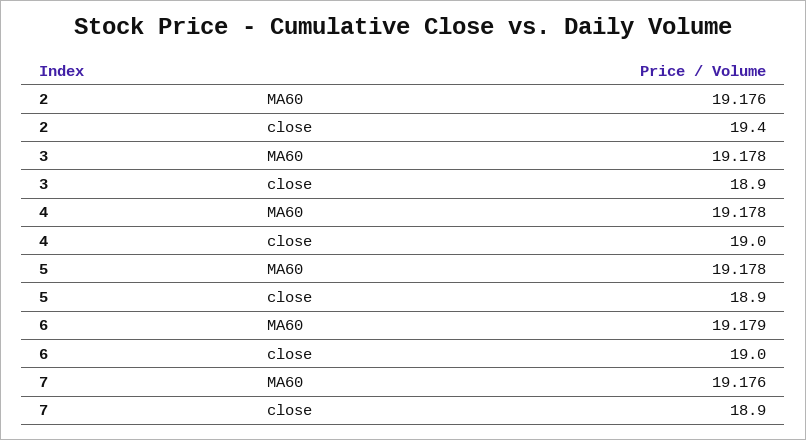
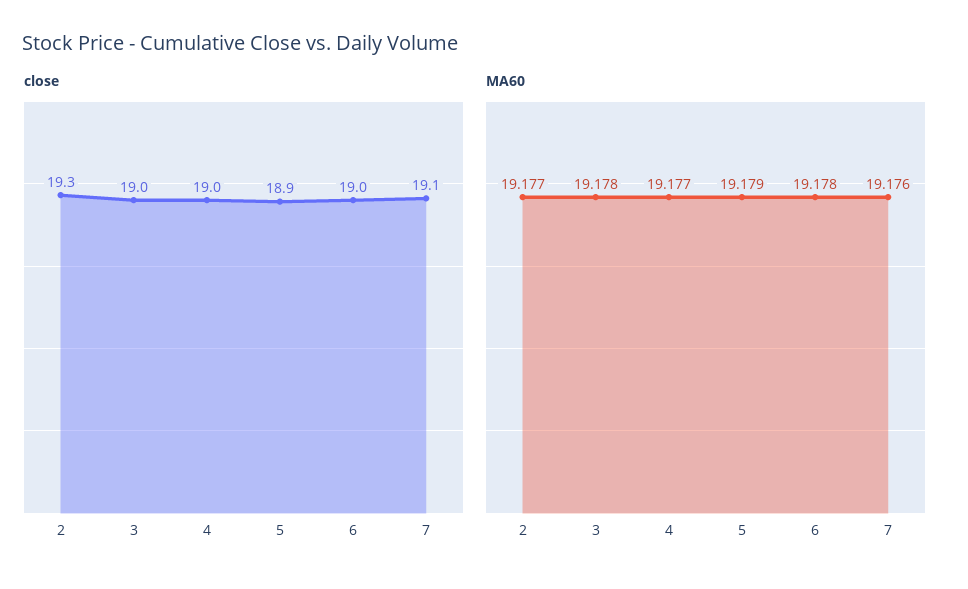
MA60, 2: 19.176 -> 19.177
close, 2: 19.4 -> 19.3
close, 3: 18.9 -> 19
MA60, 4: 19.178 -> 19.177
MA60, 5: 19.178 -> 19.179
MA60, 6: 19.179 -> 19.178
close, 7: 18.9 -> 19.1

